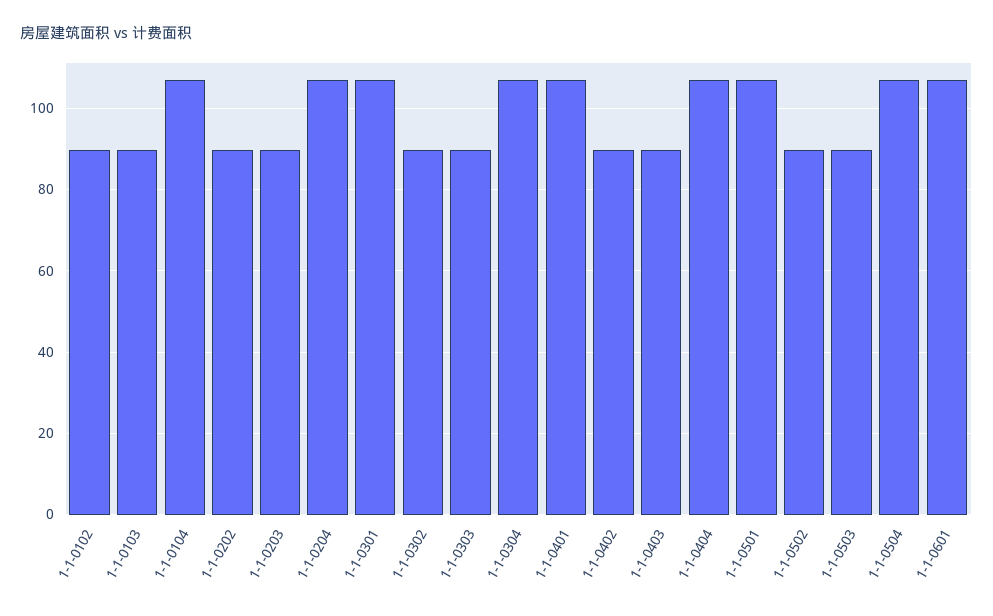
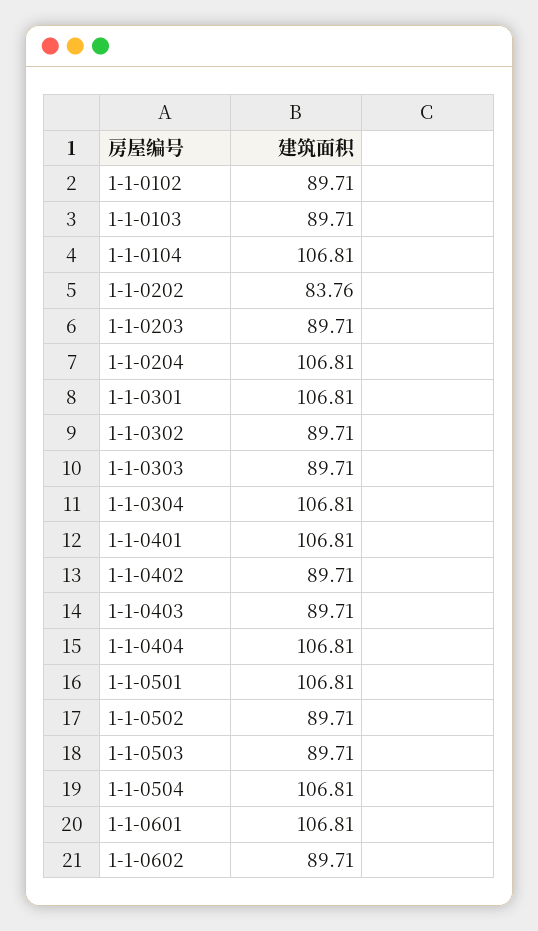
1-1-0202: 90 -> 83.76
1-1-0602: none -> 89.71

